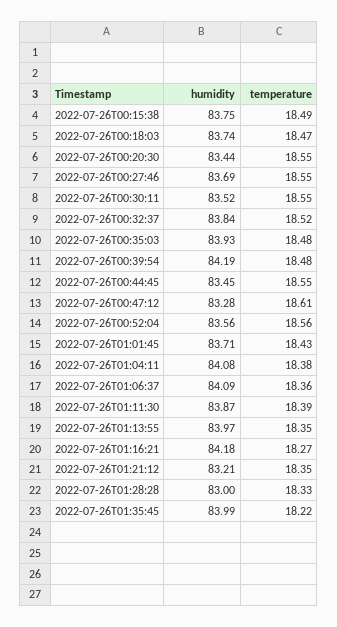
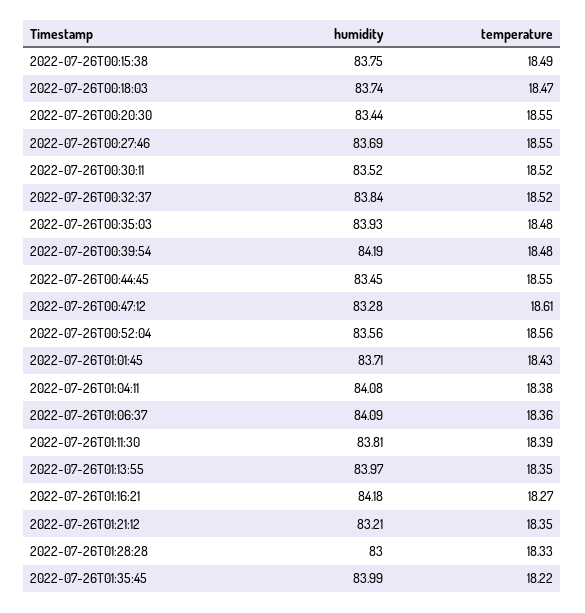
temperature, 2022-07-26T00:30:11: 18.55 -> 18.52
humidity, 2022-07-26T01:11:30: 83.87 -> 83.81

